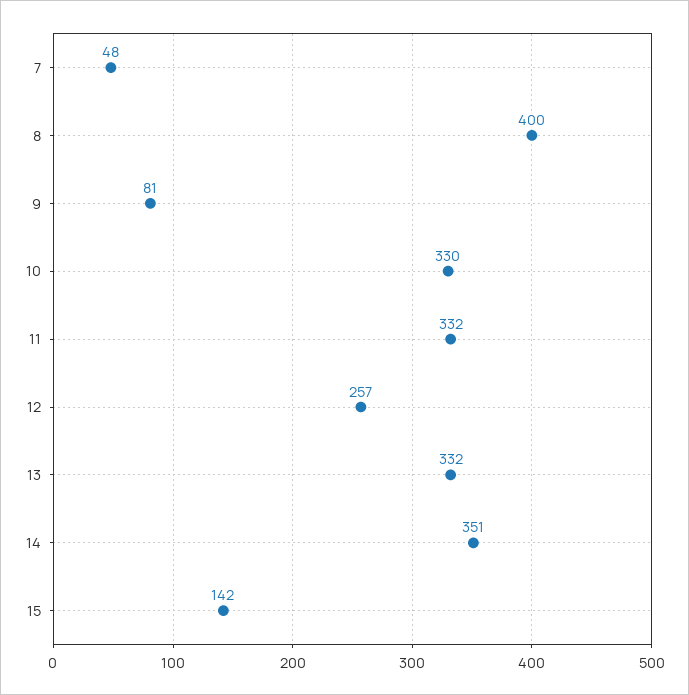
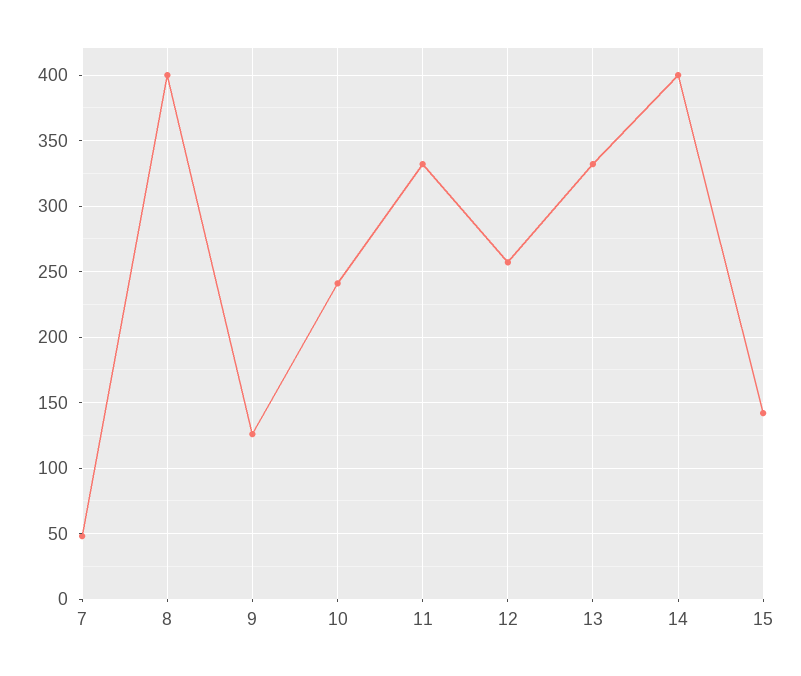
9: 81 -> 125
10: 330 -> 240
14: 351 -> 400

